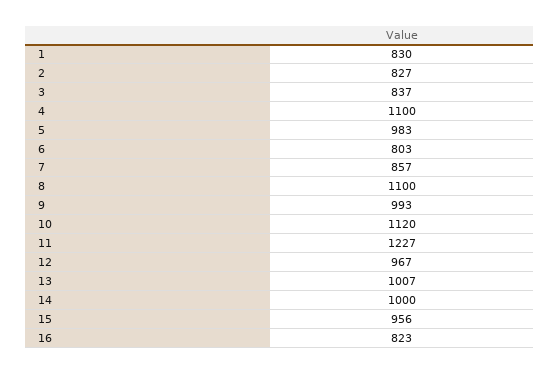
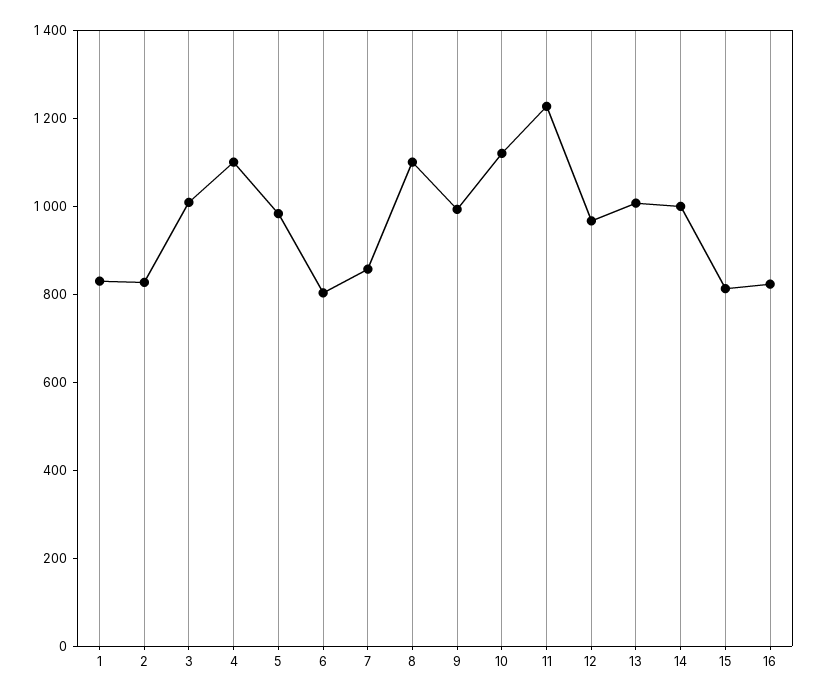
3: 837 -> 1000
15: 956 -> 800

